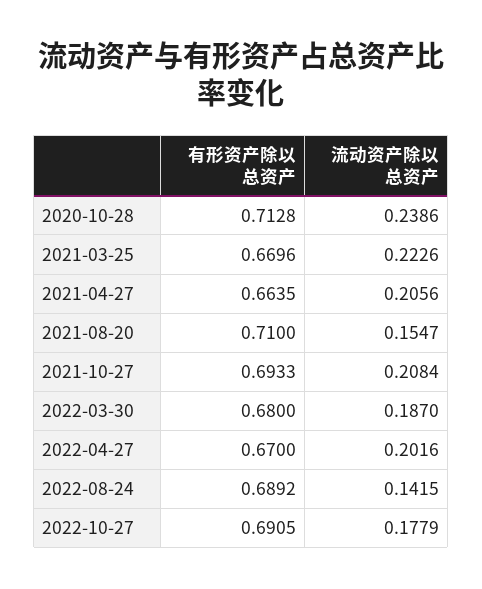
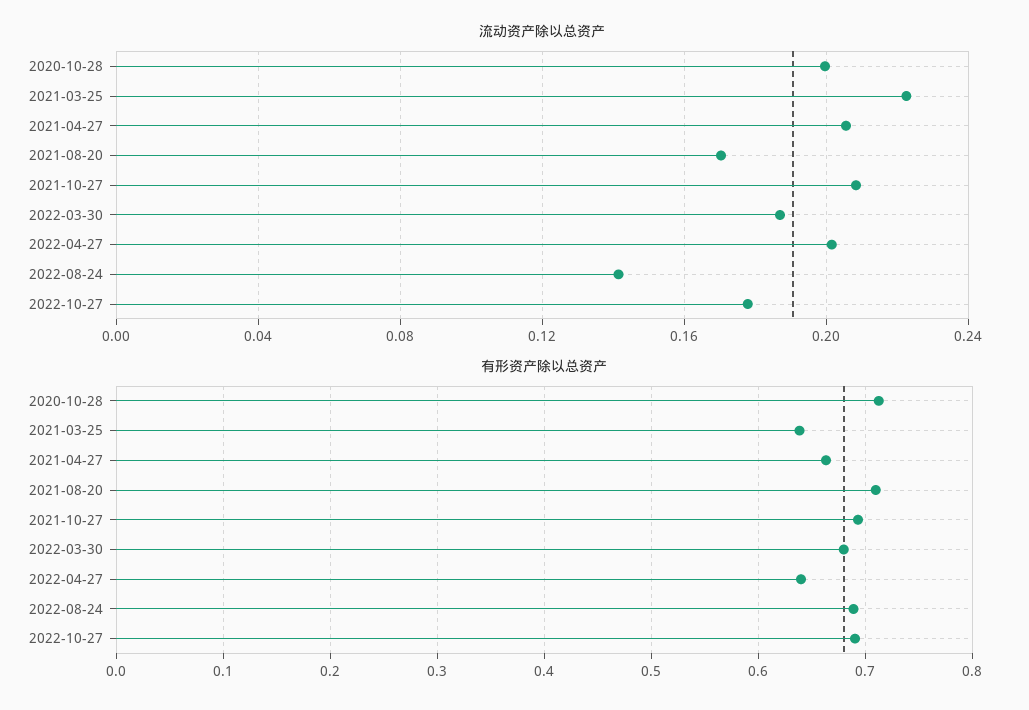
流动资产除以总资产, 2020-10-28: 0.2386 -> 0.2
有形资产除以总资产, 2021-03-25: 0.6696 -> 0.64
流动资产除以总资产, 2021-08-20: 0.1547 -> 0.17
有形资产除以总资产, 2022-04-27: 0.67 -> 0.64

